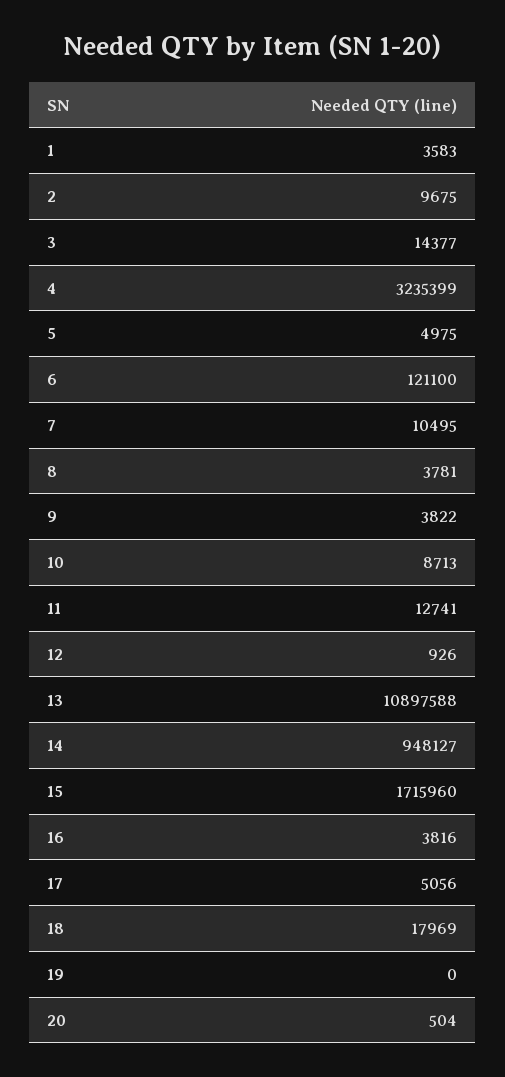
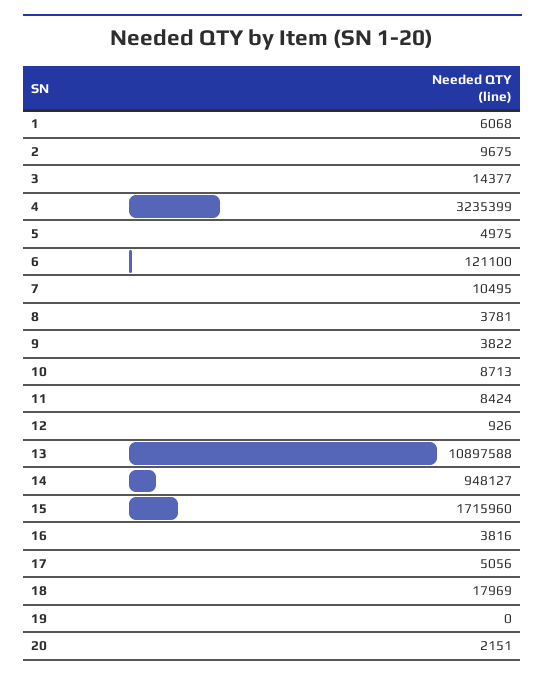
1: 3583 -> 6068
11: 12741 -> 8424
20: 504 -> 2151

